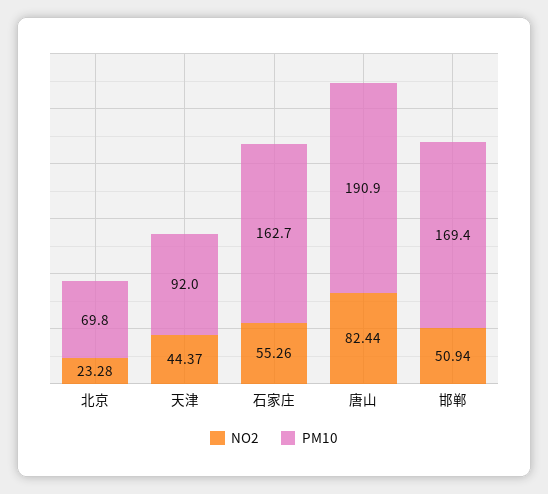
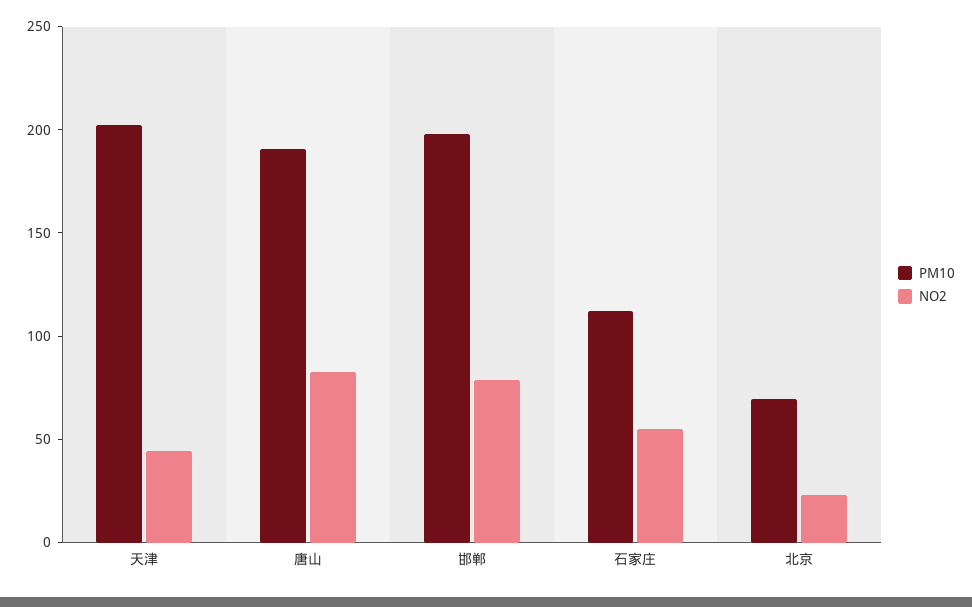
PM10, 天津: 92 -> 200
PM10, 石家庄: 162.7 -> 110
NO2, 邯郸: 50.94 -> 80
PM10, 邯郸: 169.4 -> 200

